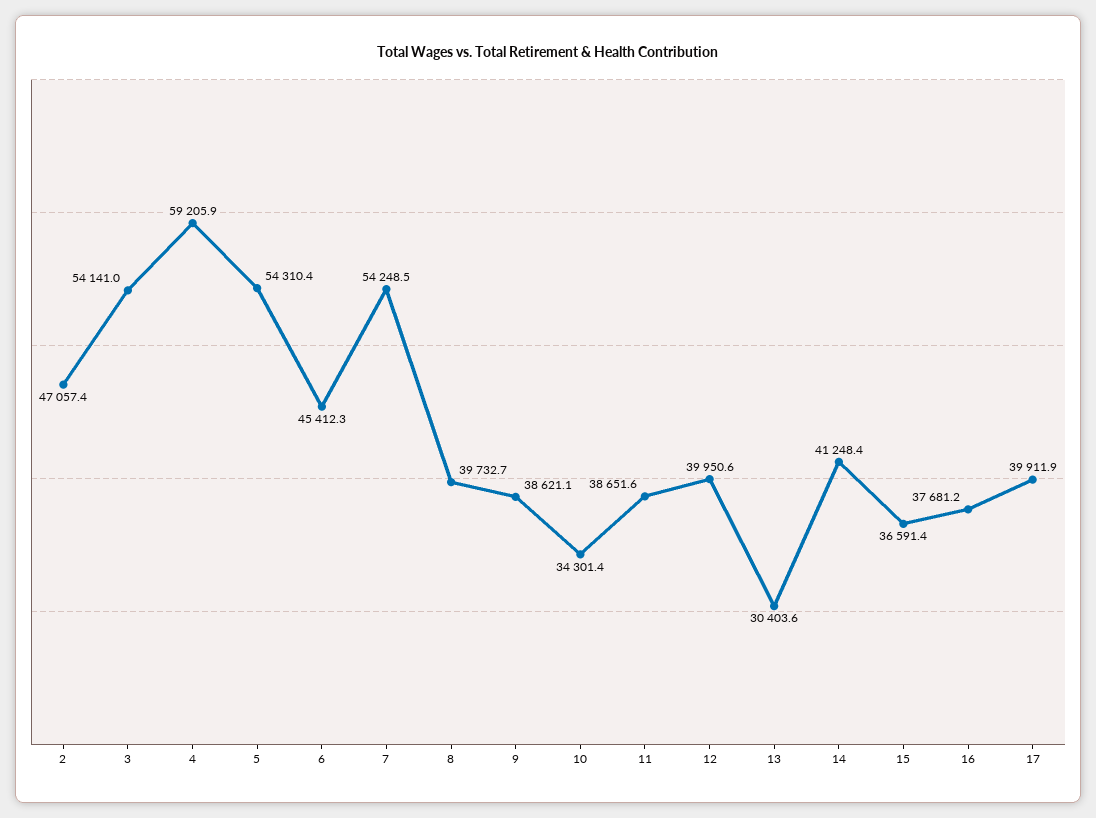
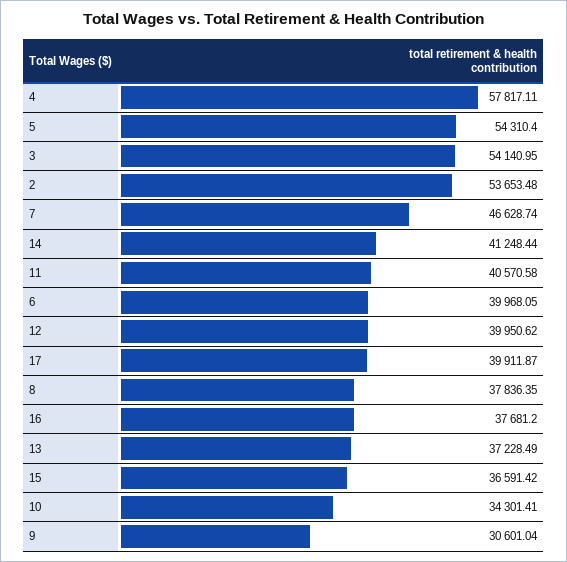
2: 47057.4 -> 53653.48
4: 59205.9 -> 57817.11
6: 45412.3 -> 39968.05
7: 54248.5 -> 46628.74
8: 39732.7 -> 37836.35
9: 38621.1 -> 30601.04
11: 38651.6 -> 40570.58
13: 30403.6 -> 37228.49

